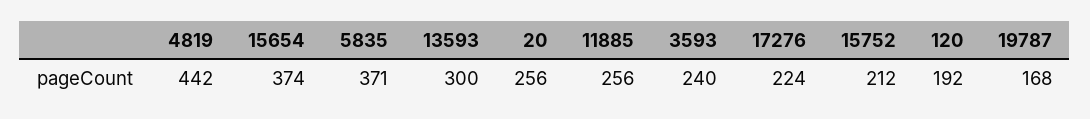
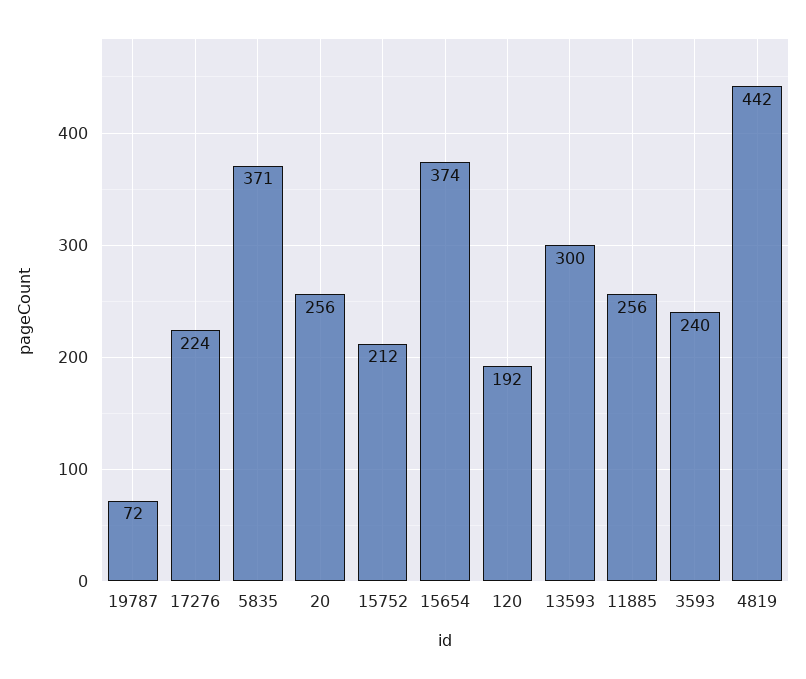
19787: 168 -> 72

